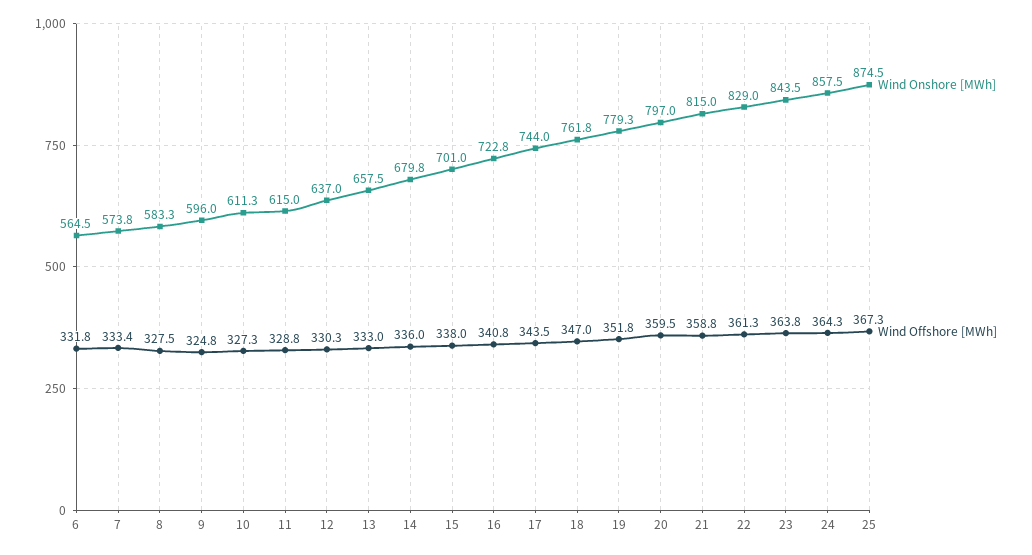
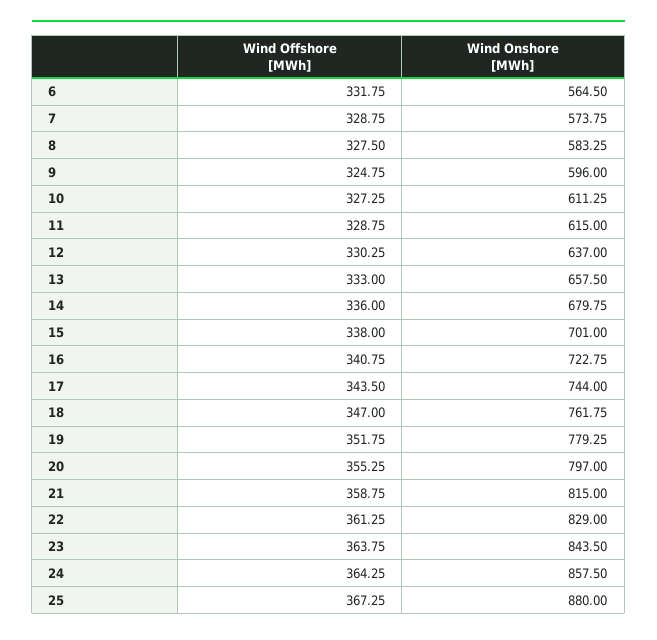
Wind Offshore [MWh], 7: 333.4 -> 328.75
Wind Offshore [MWh], 20: 359.5 -> 355.25
Wind Onshore [MWh], 25: 874.5 -> 880

